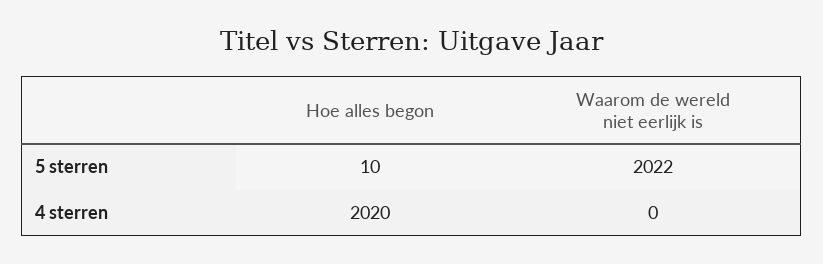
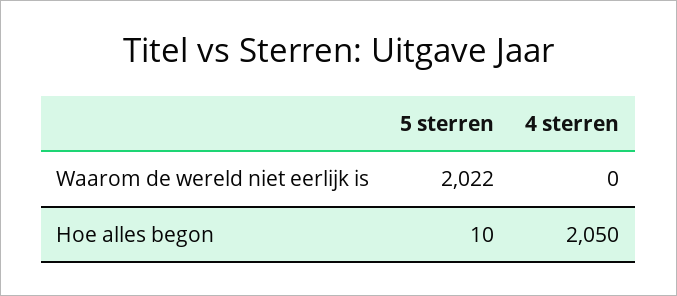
Hoe alles begon, 4 sterren: 2020 -> 2050

